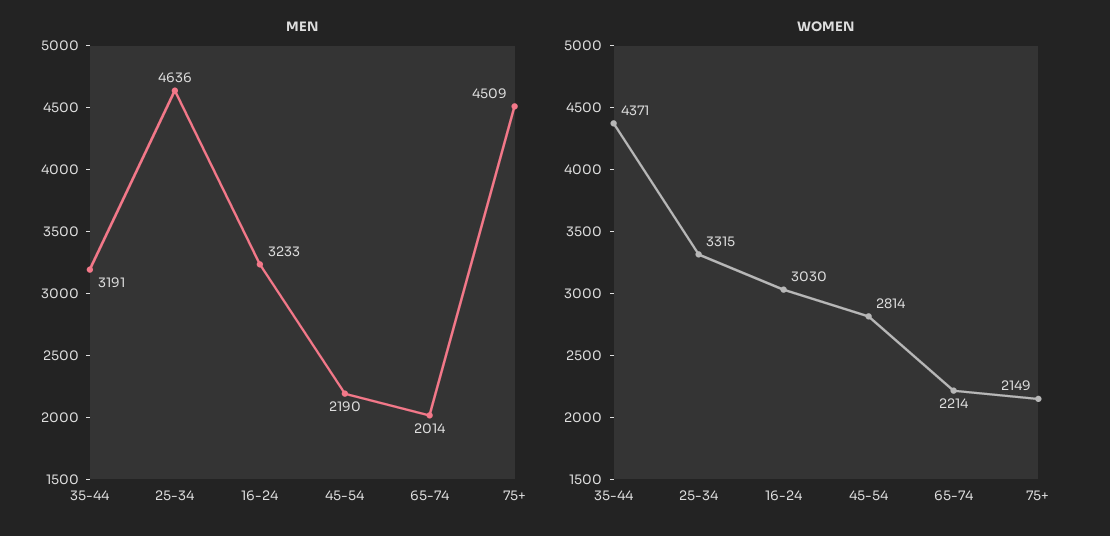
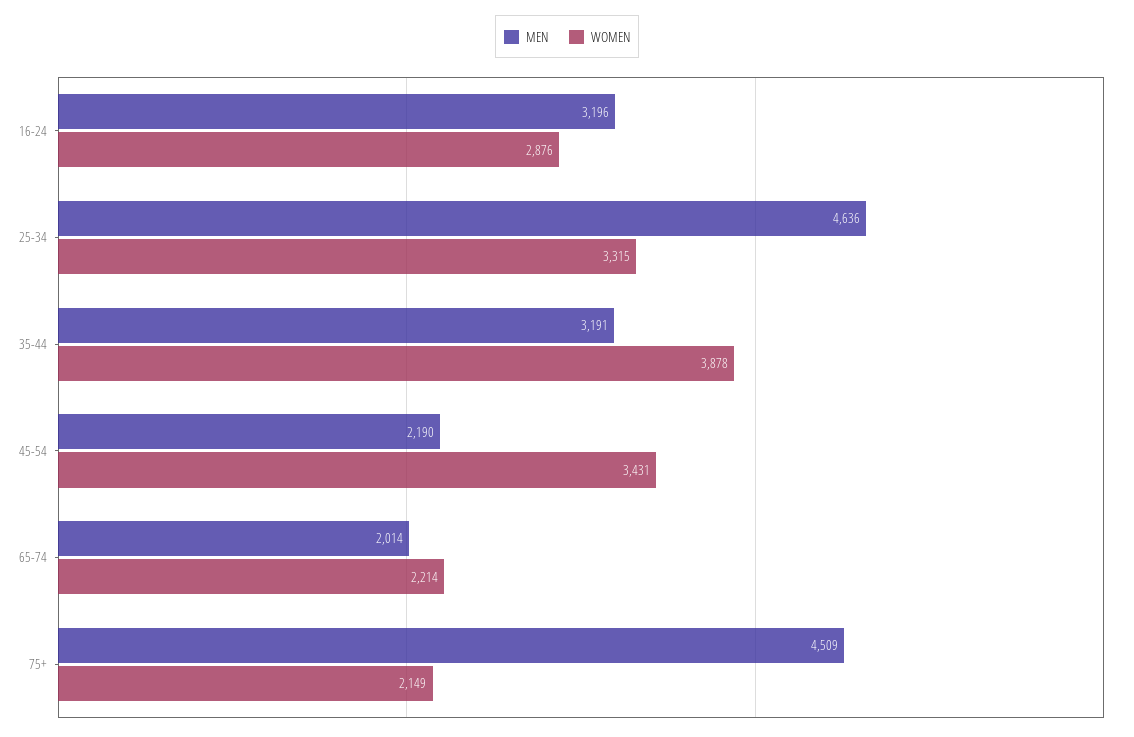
MEN, 16-24: 3233 -> 3196
WOMEN, 35-44: 4371 -> 3878
WOMEN, 16-24: 3030 -> 2876
WOMEN, 45-54: 2814 -> 3431

